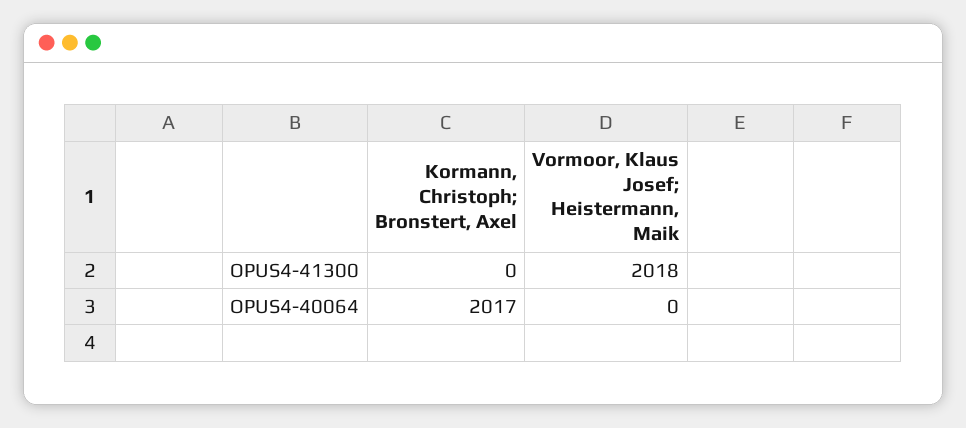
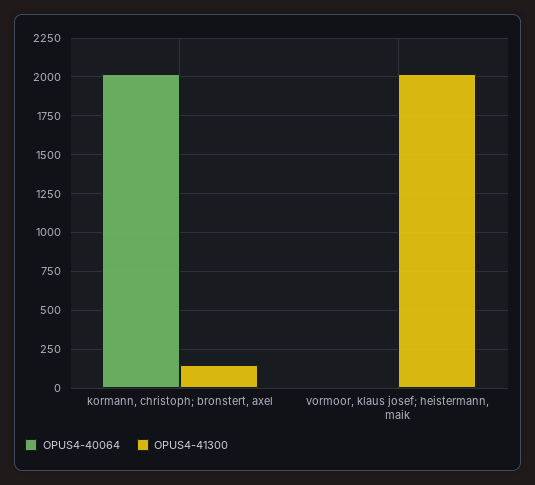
OPUS4-41300, Kormann, Christoph; Bronstert, Axel: 0 -> 150

